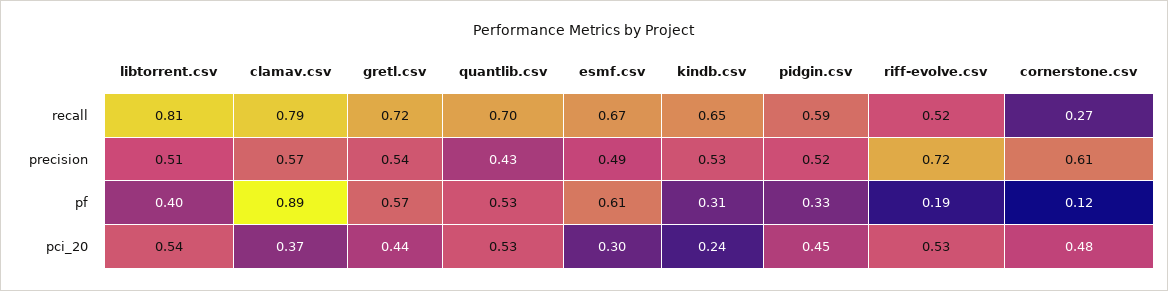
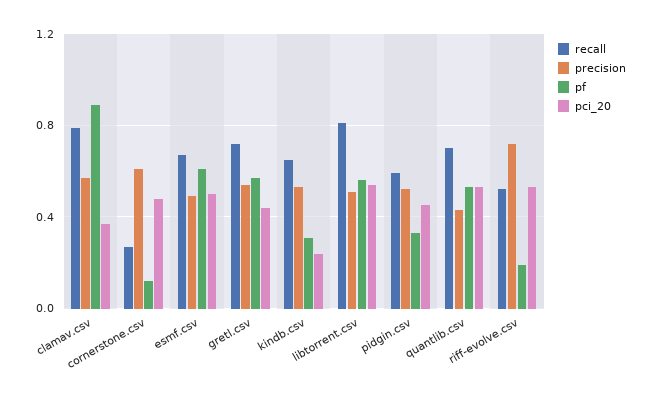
pf, libtorrent.csv: 0.4 -> 0.55
pci_20, esmf.csv: 0.3 -> 0.5

